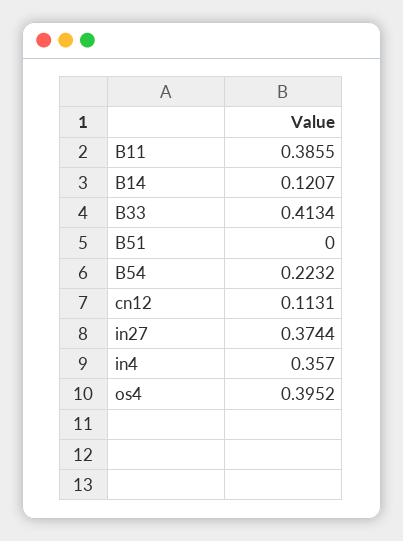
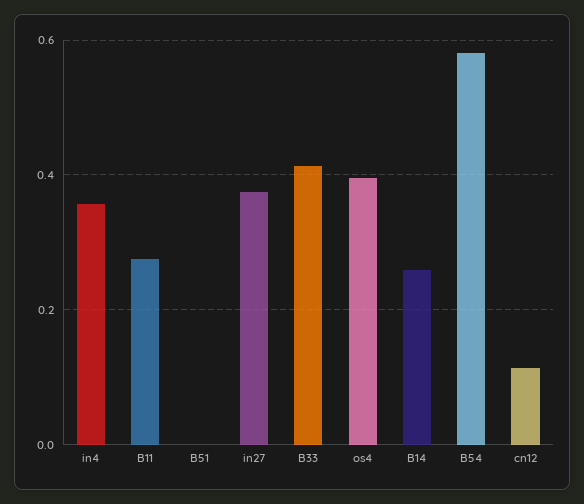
B11: 0.3855 -> 0.28
B14: 0.1207 -> 0.26
B54: 0.2232 -> 0.58

